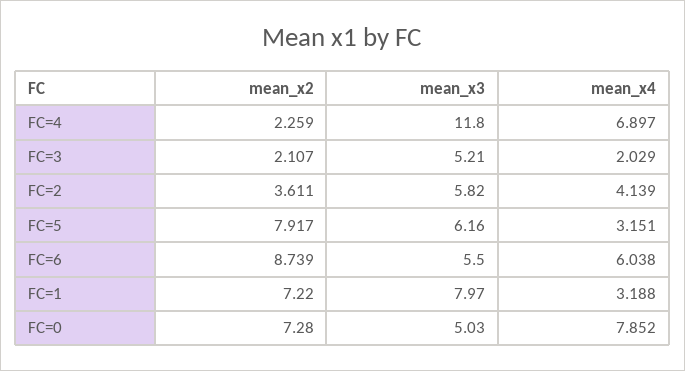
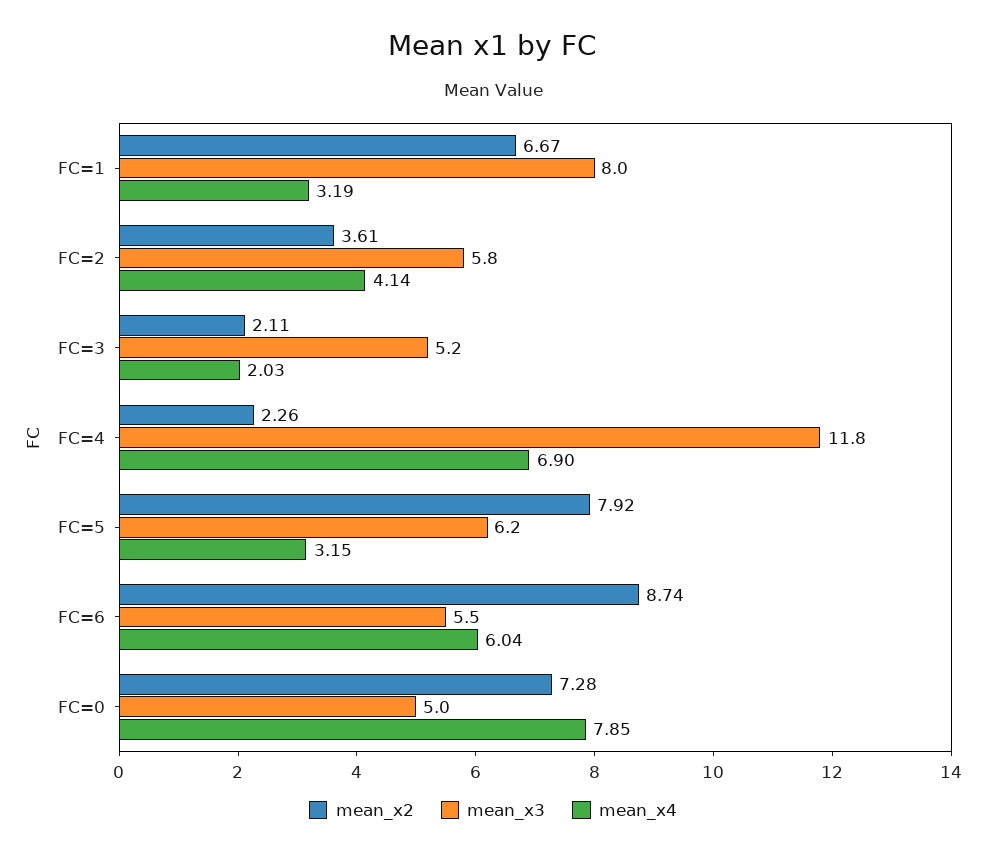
mean_x2, FC=1: 7.22 -> 6.67

